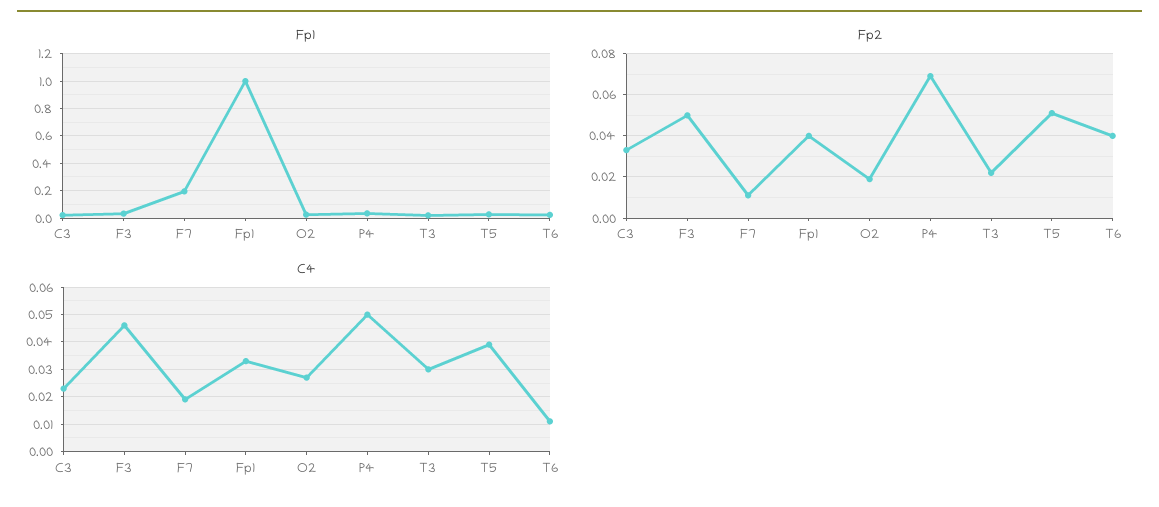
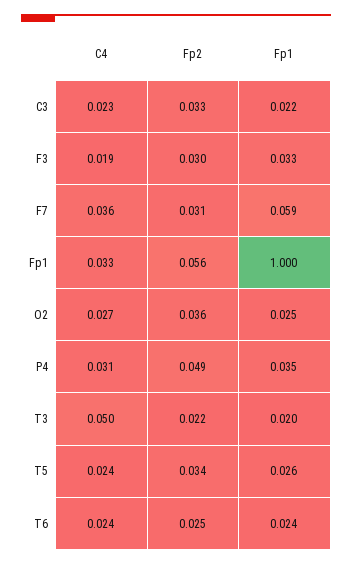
Fp1, F7: 0.2 -> 0.059
Fp2, F3: 0.05 -> 0.03
Fp2, F7: 0.01 -> 0.031
Fp2, Fp1: 0.04 -> 0.056
Fp2, O2: 0.02 -> 0.036
Fp2, P4: 0.07 -> 0.049
Fp2, T5: 0.05 -> 0.034
Fp2, T6: 0.04 -> 0.025
C4, F3: 0.045 -> 0.019
C4, F7: 0.02 -> 0.036
C4, P4: 0.05 -> 0.031
C4, T3: 0.03 -> 0.05
C4, T5: 0.04 -> 0.024
C4, T6: 0.01 -> 0.024

